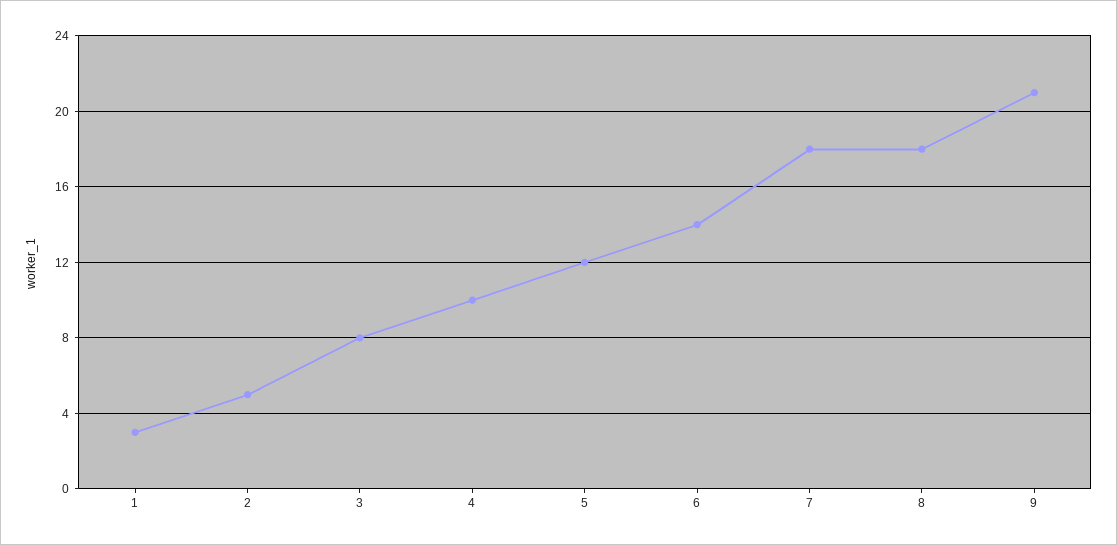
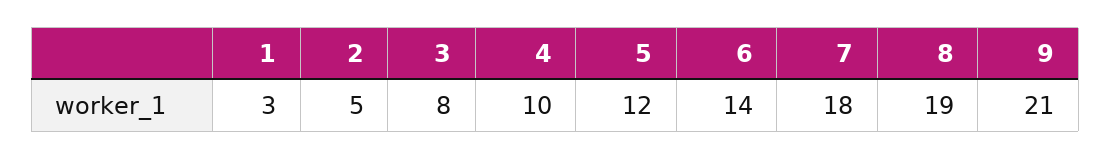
8: 18 -> 19

